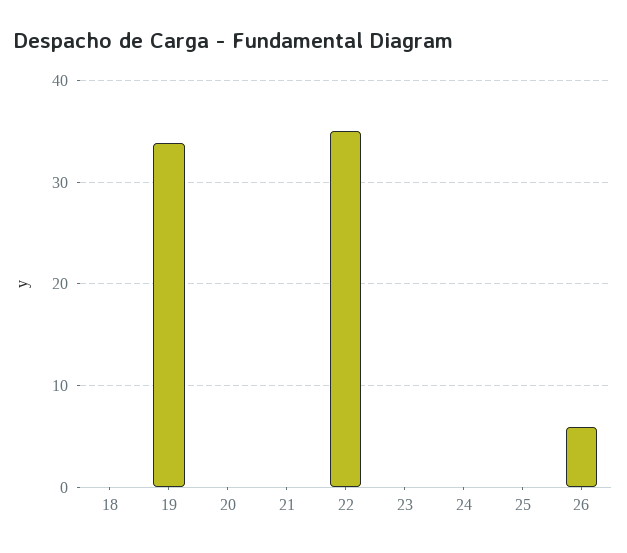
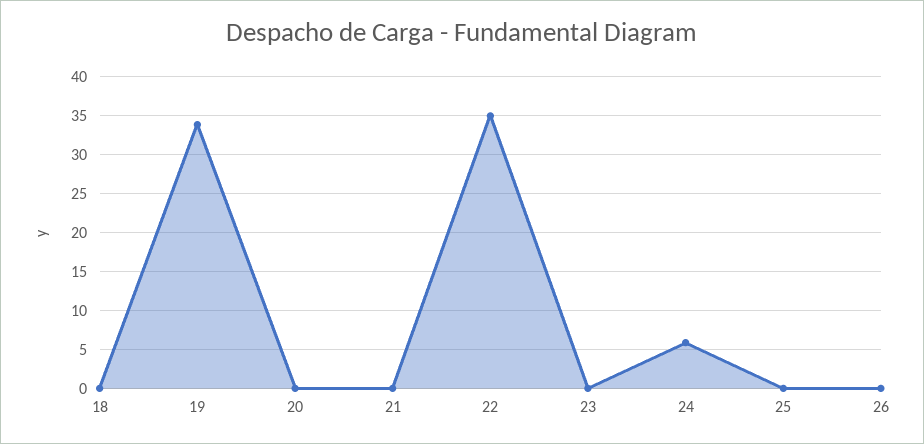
24: 0 -> 6
26: 6 -> 0

